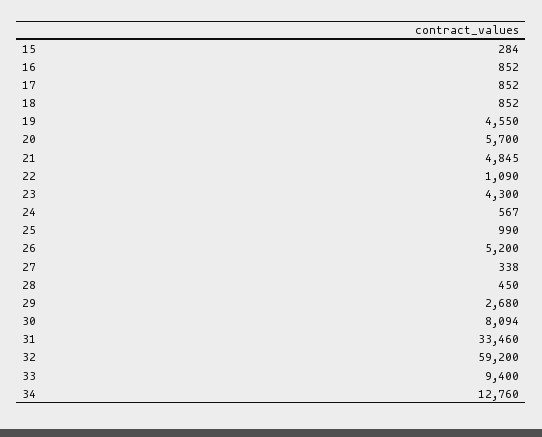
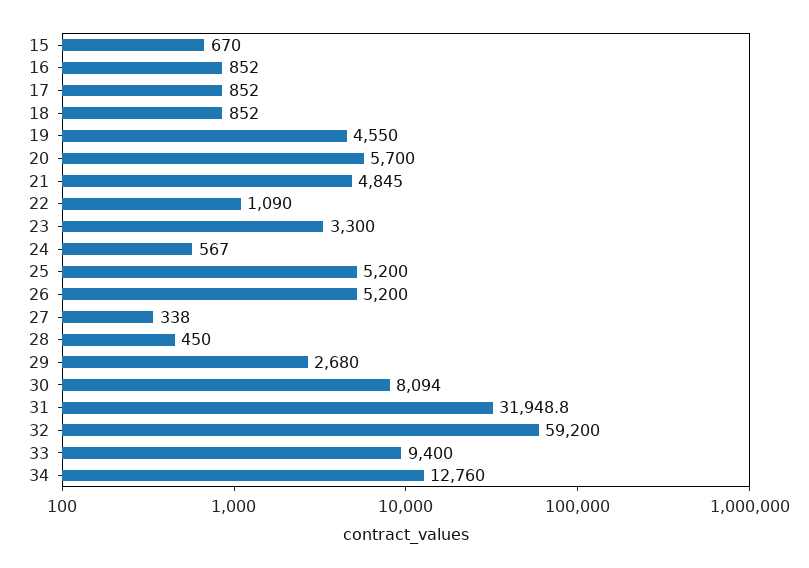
15: 284 -> 670
23: 4300 -> 3300
25: 990 -> 5200
31: 33460 -> 31948.8

